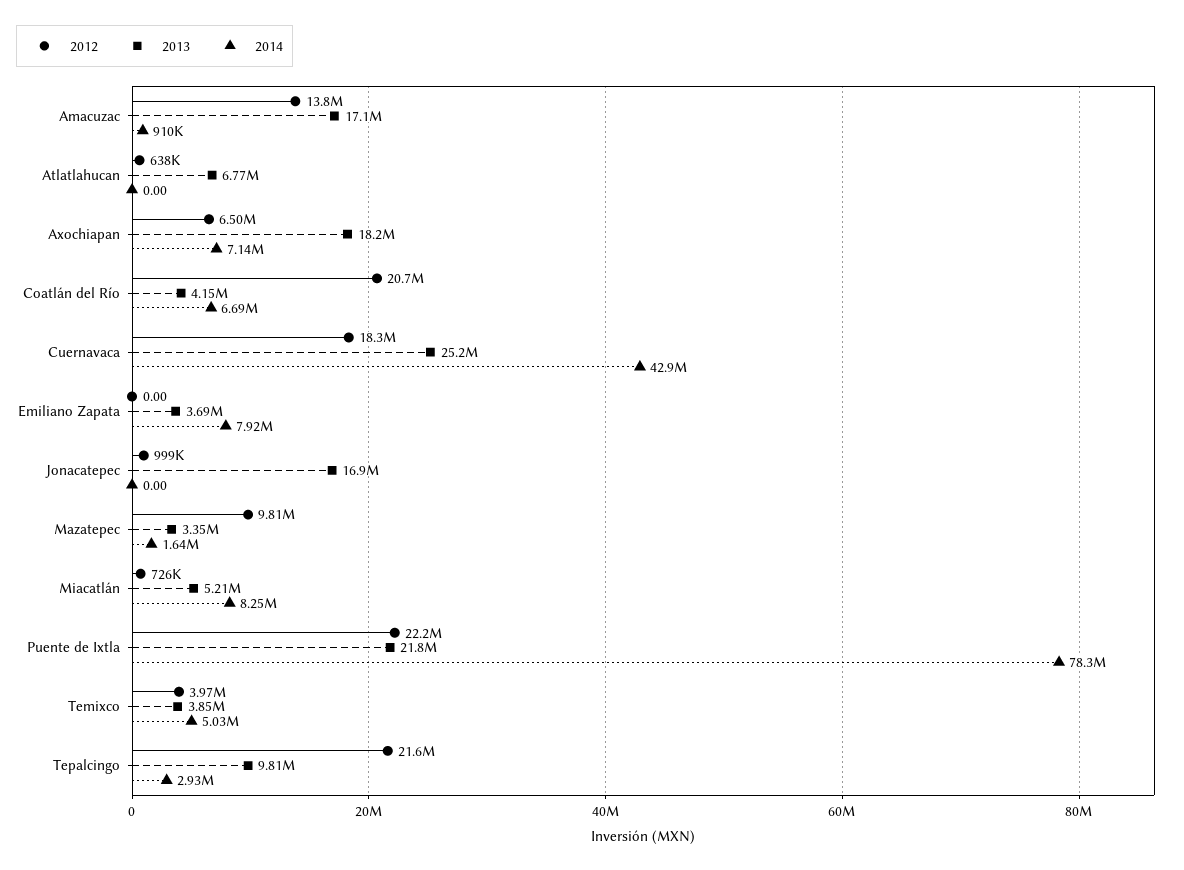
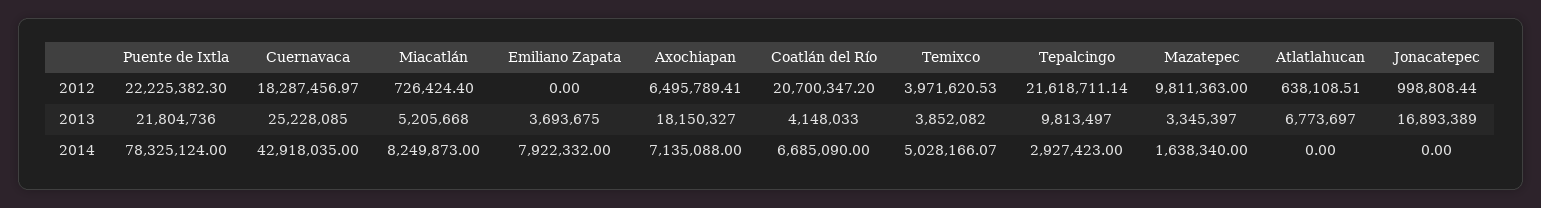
2012, Amacuzac: 13800000 -> none
2013, Amacuzac: 17100000 -> none
2014, Amacuzac: 910000 -> none

